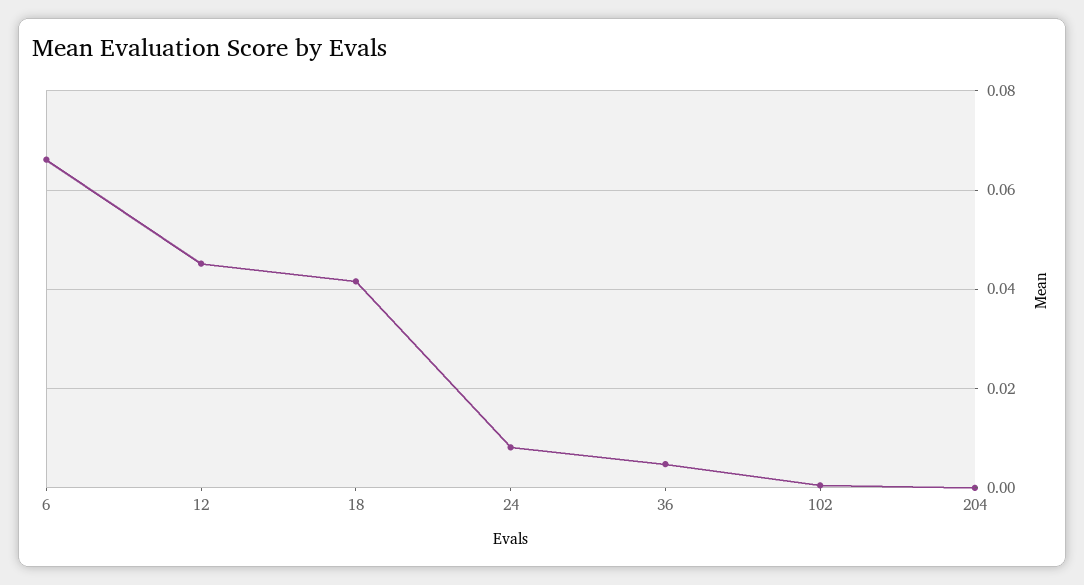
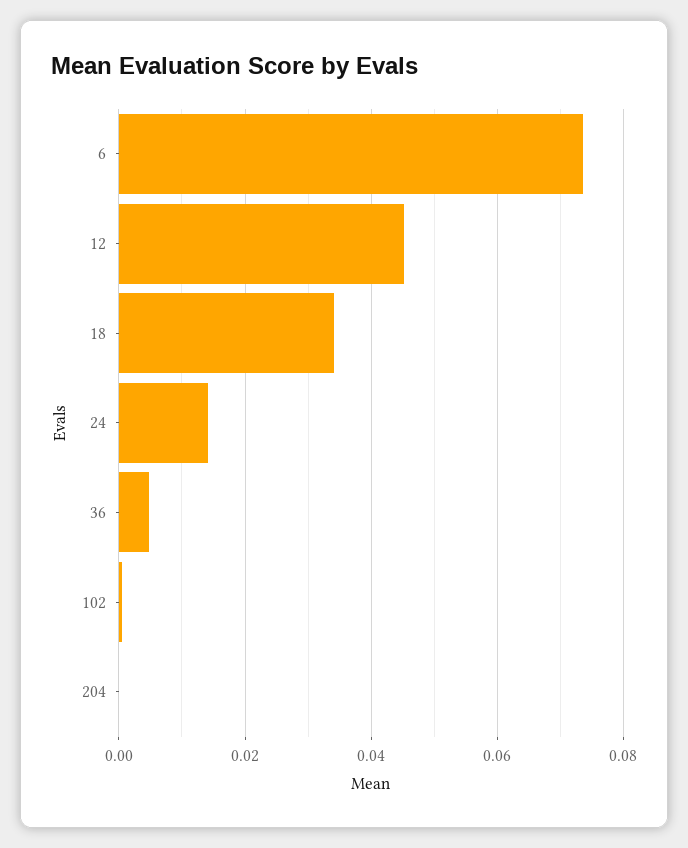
6: 0.066 -> 0.074
18: 0.042 -> 0.034
24: 0.008 -> 0.014

